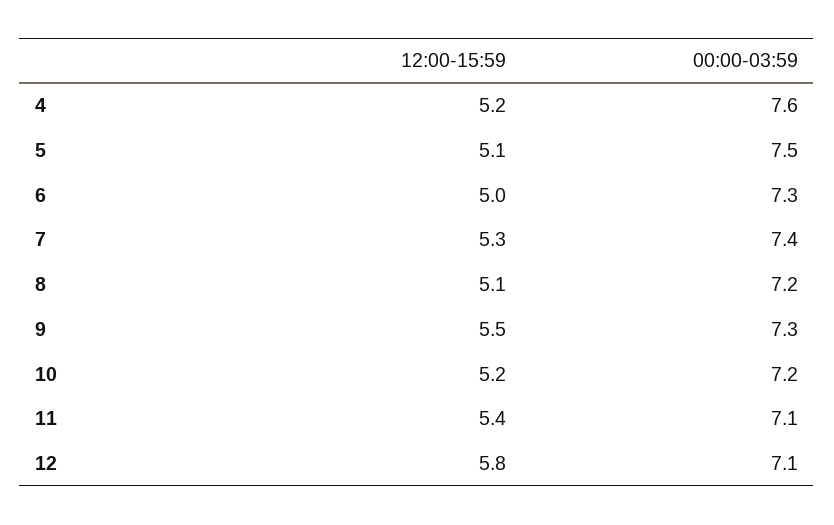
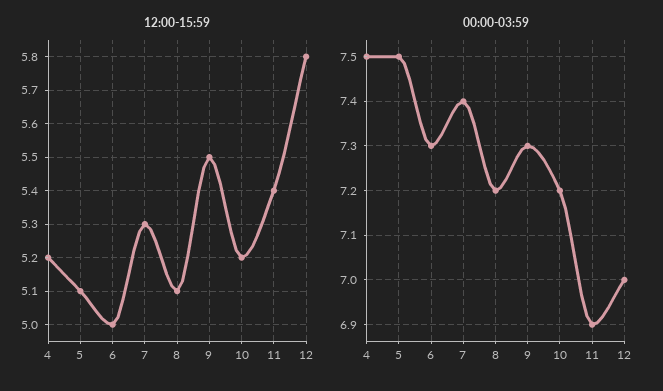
00:00-03:59, 4: 7.6 -> 7.5
00:00-03:59, 11: 7.1 -> 6.9
00:00-03:59, 12: 7.1 -> 7

